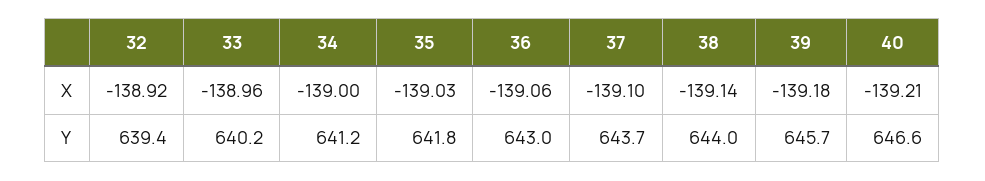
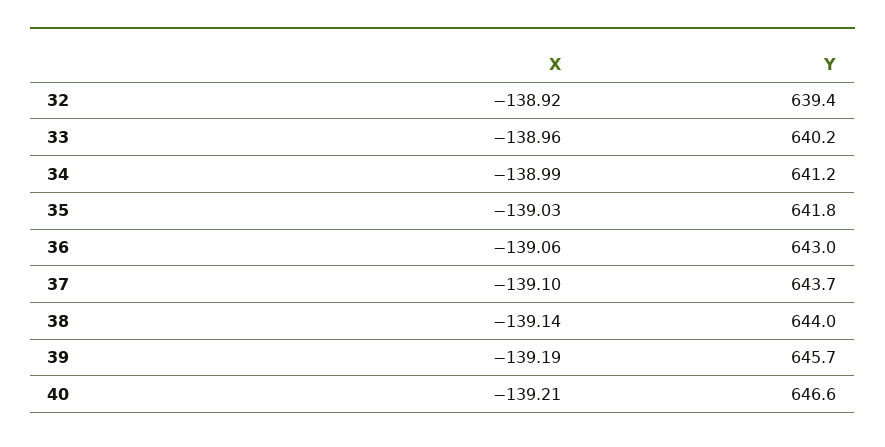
34, X: -139 -> -138.99
39, X: -139.18 -> -139.19

